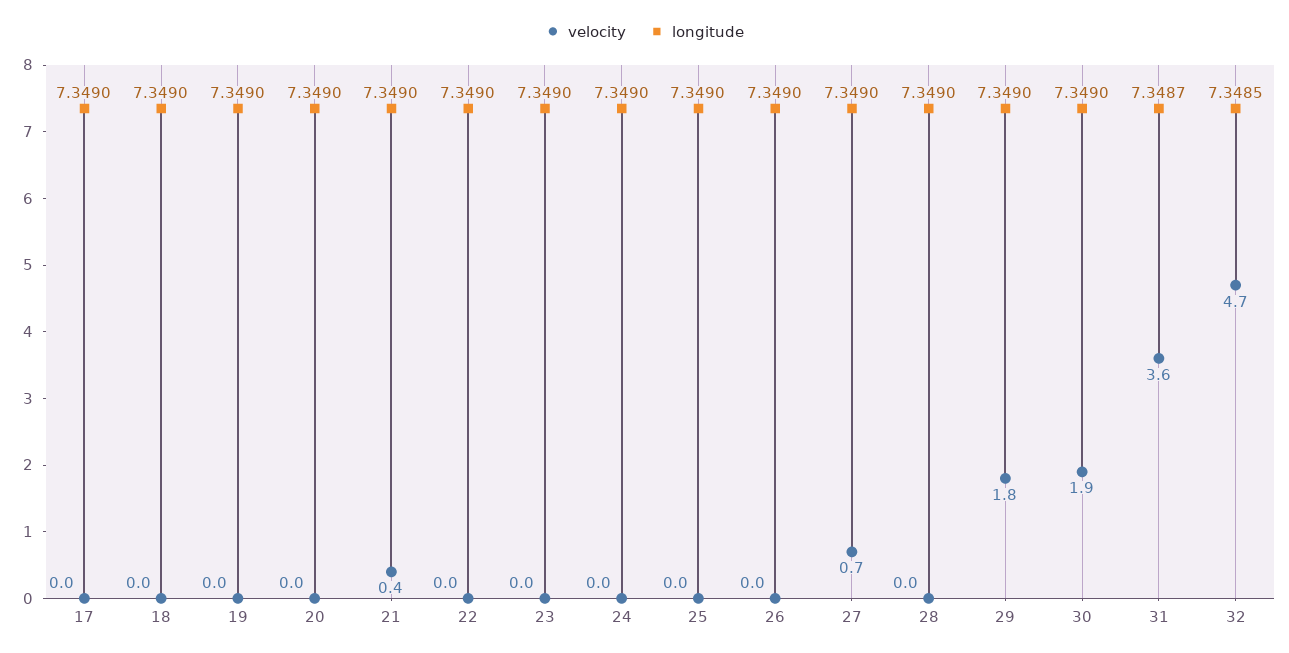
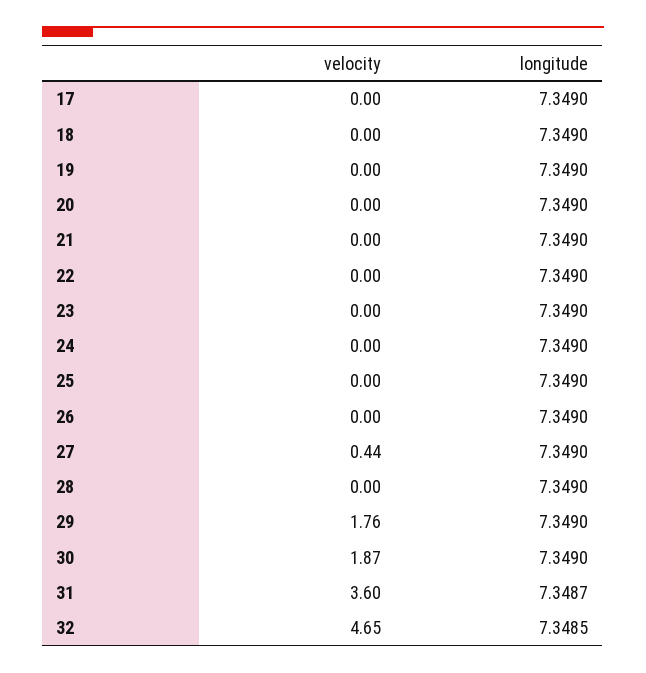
velocity, 21: 0.4 -> 0
velocity, 27: 0.7 -> 0.44

